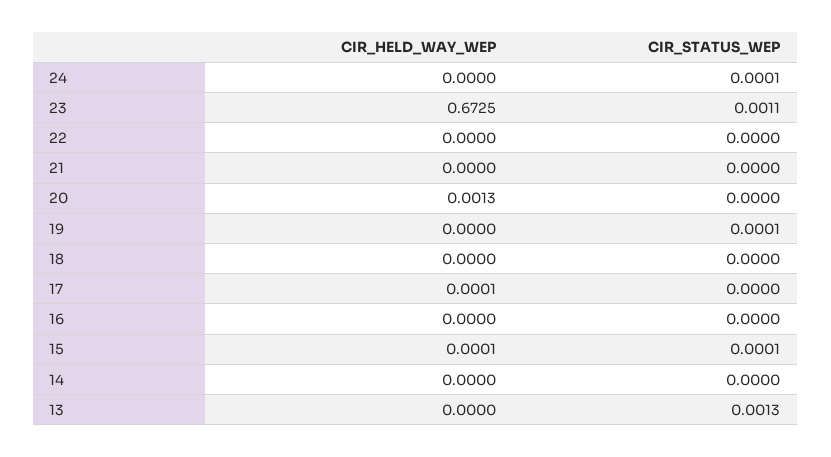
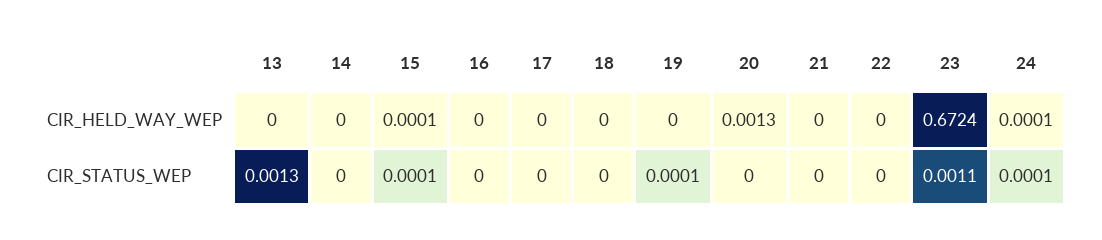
CIR_HELD_WAY_WEP, 24: 0 -> 0.0001
CIR_HELD_WAY_WEP, 23: 0.6725 -> 0.6724
CIR_HELD_WAY_WEP, 17: 0.0001 -> 0

